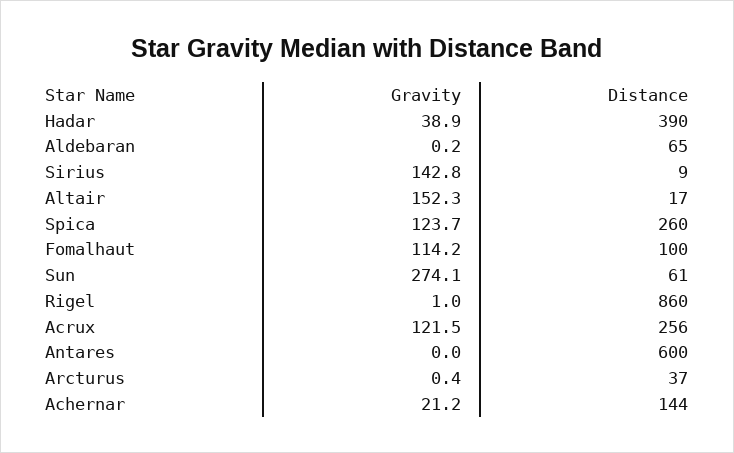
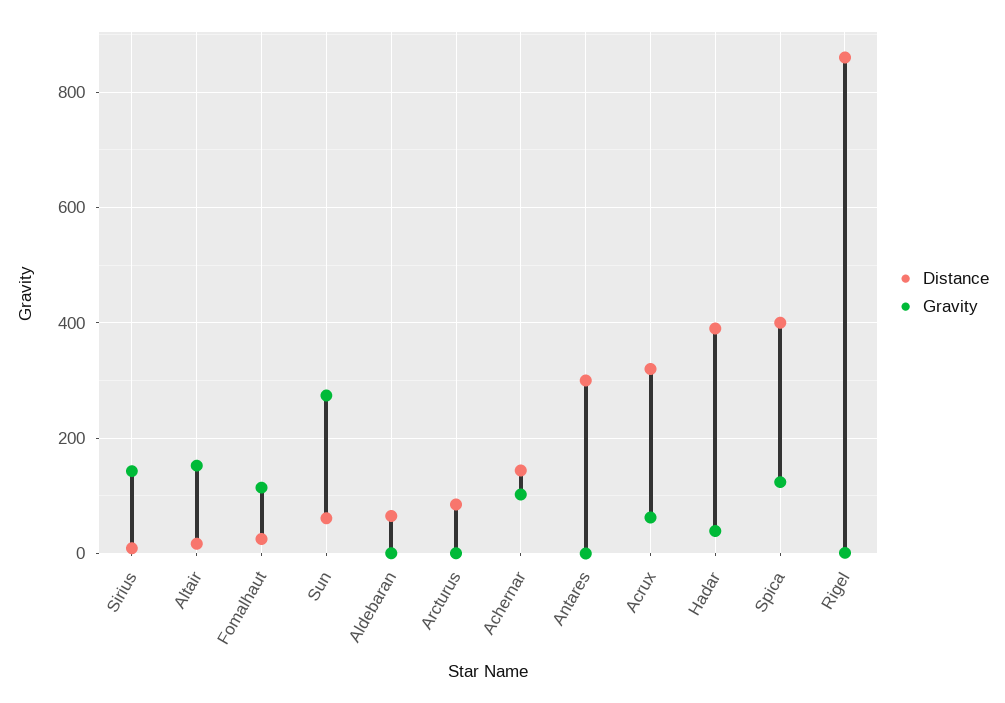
Distance, Spica: 260 -> 400
Distance, Fomalhaut: 100 -> 20
Gravity, Acrux: 121.5 -> 60
Distance, Acrux: 256 -> 320
Distance, Antares: 600 -> 300
Distance, Arcturus: 37 -> 80
Gravity, Achernar: 21.2 -> 100

